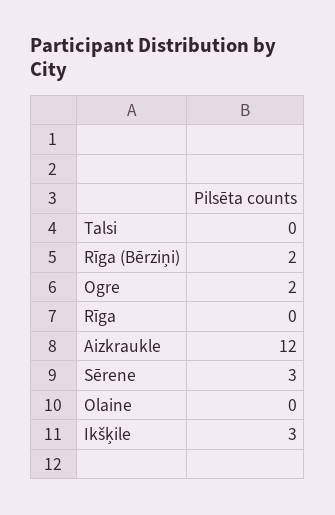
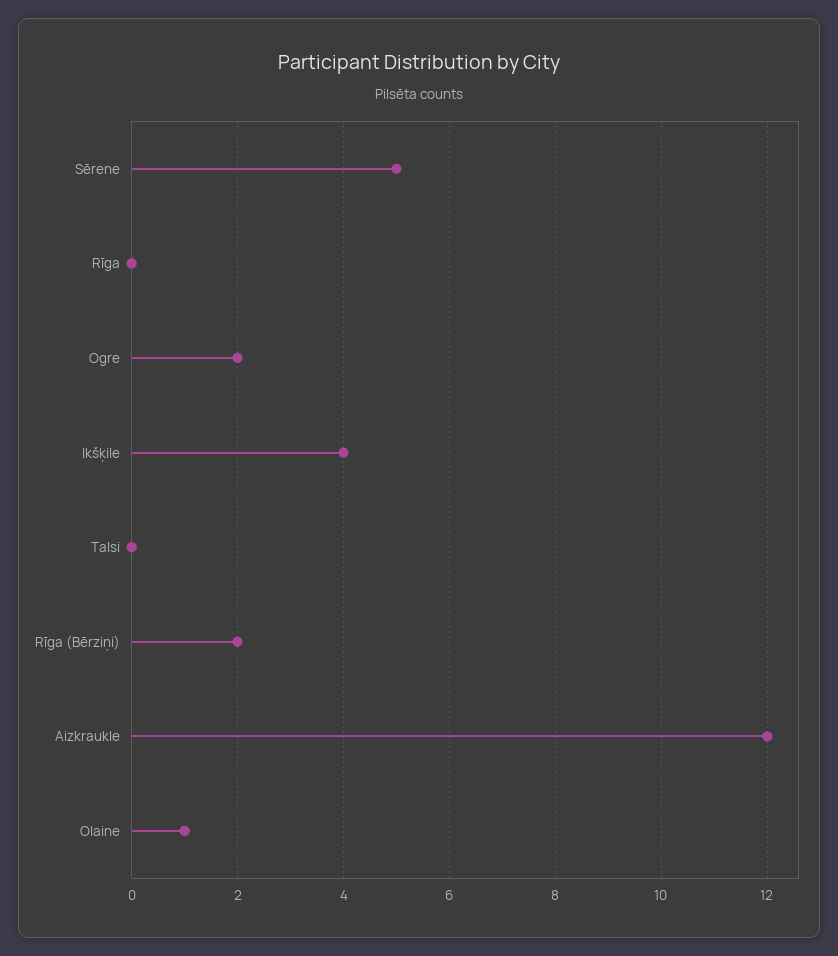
Sērene: 3 -> 5
Olaine: 0 -> 1
Ikšķile: 3 -> 4

